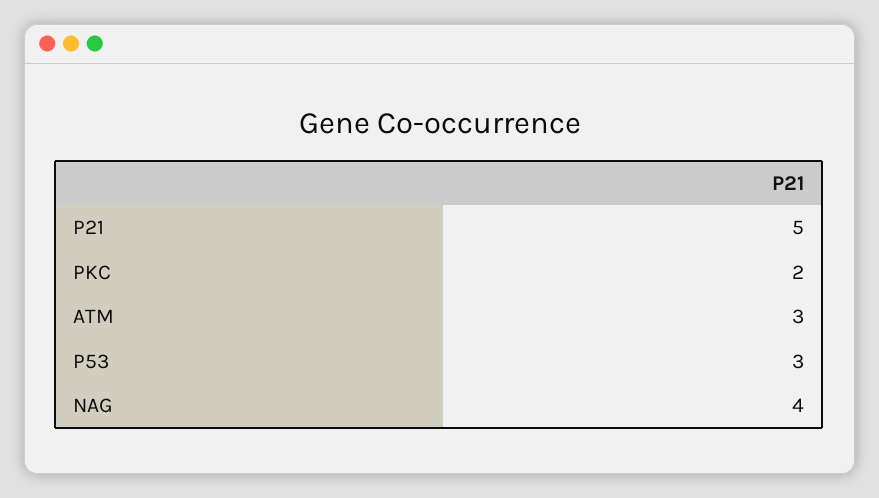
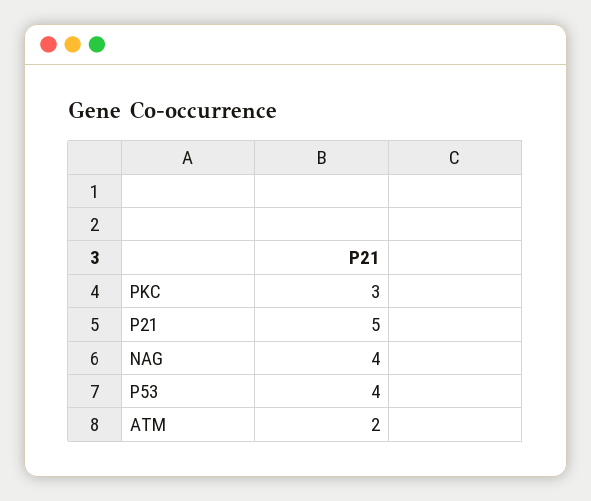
PKC: 2 -> 3
ATM: 3 -> 2
P53: 3 -> 4

